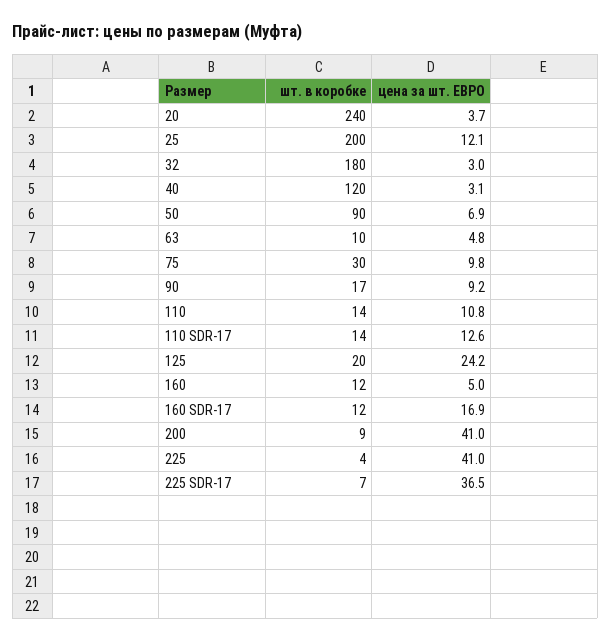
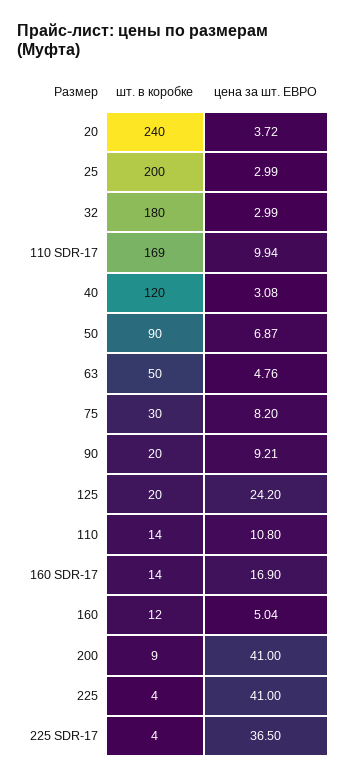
цена за шт. ЕВРО, 25: 12.1 -> 2.99
шт. в коробке, 63: 10 -> 50
цена за шт. ЕВРО, 75: 9.8 -> 8.2
шт. в коробке, 90: 17 -> 20
шт. в коробке, 110 SDR-17: 14 -> 169
цена за шт. ЕВРО, 110 SDR-17: 12.6 -> 9.94
шт. в коробке, 160 SDR-17: 12 -> 14
шт. в коробке, 225 SDR-17: 7 -> 4

